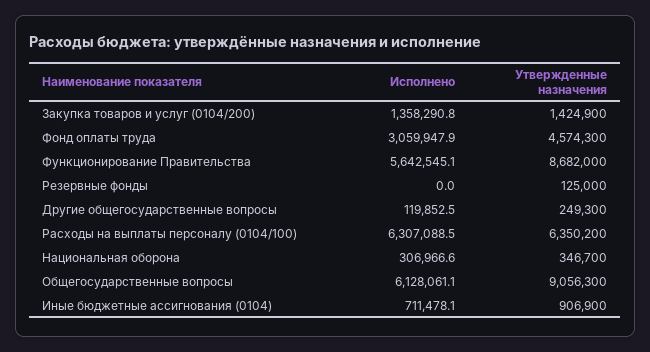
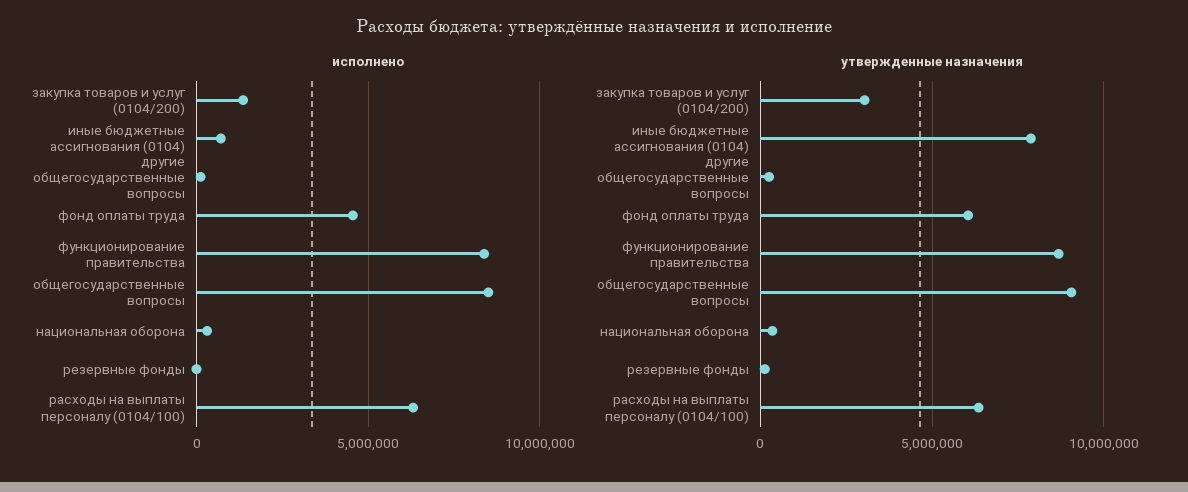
Утвержденные назначения, Закупка товаров и услуг (0104/200): 1424900 -> 3000000
Исполнено, Фонд оплаты труда: 3059947.9 -> 4500000
Утвержденные назначения, Фонд оплаты труда: 4574300 -> 6000000
Исполнено, Функционирование Правительства: 5642545.1 -> 8500000
Исполнено, Общегосударственные вопросы: 6128061.1 -> 8500000
Утвержденные назначения, Иные бюджетные ассигнования (0104): 906900 -> 8000000

